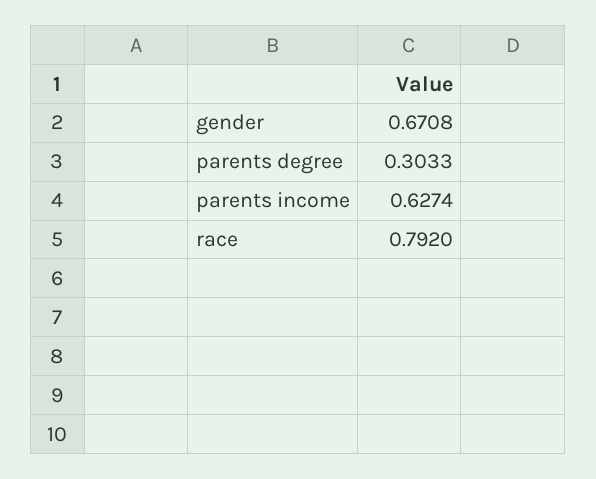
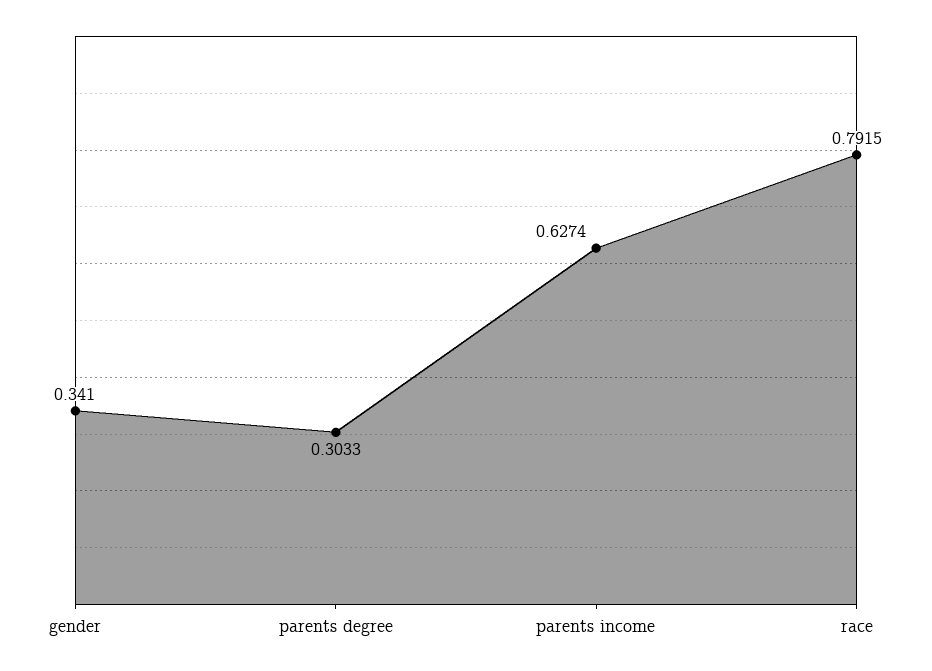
gender: 0.6708 -> 0.341
race: 0.792 -> 0.7915

